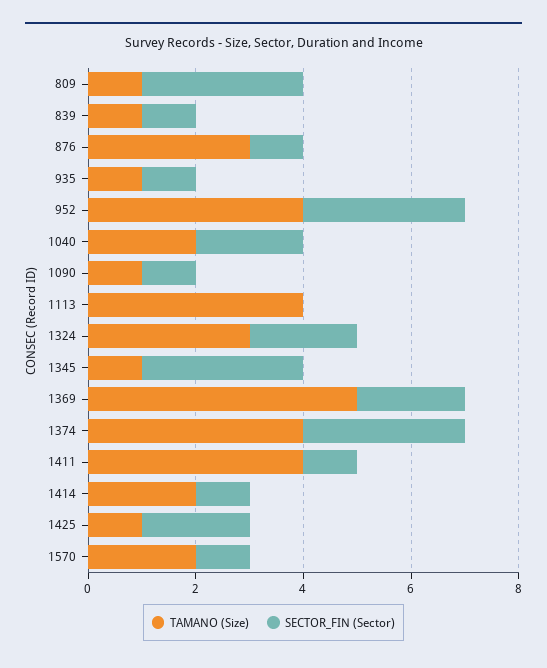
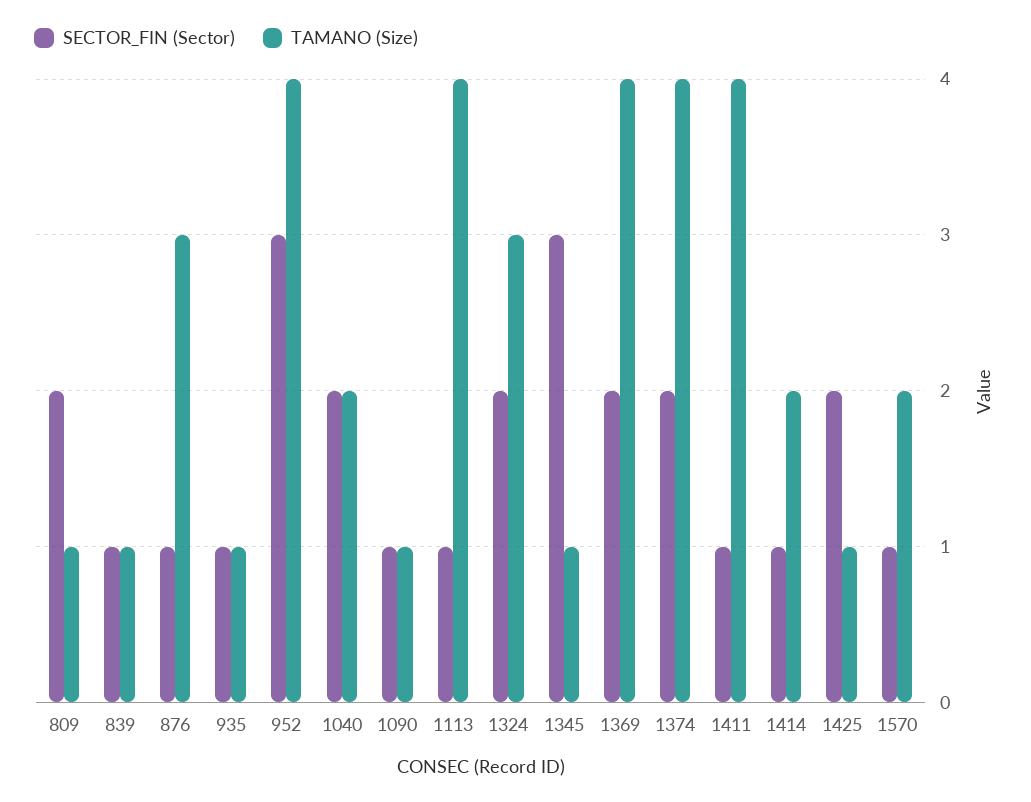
SECTOR_FIN (Sector), 809: 3 -> 2
SECTOR_FIN (Sector), 1113: 0 -> 1
TAMANO (Size), 1369: 5 -> 4
SECTOR_FIN (Sector), 1374: 3 -> 2

